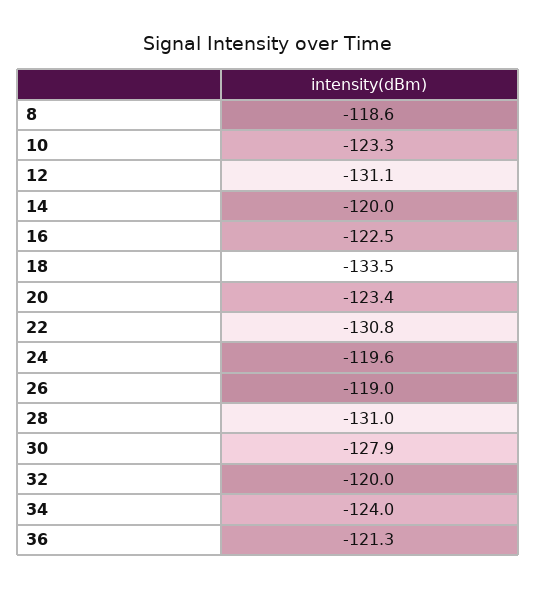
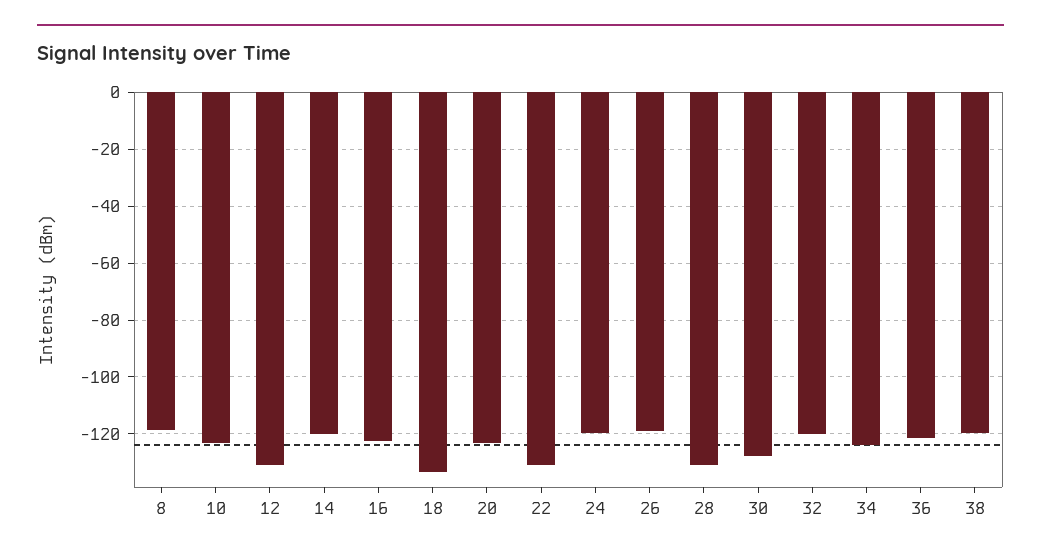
38: none -> -120

